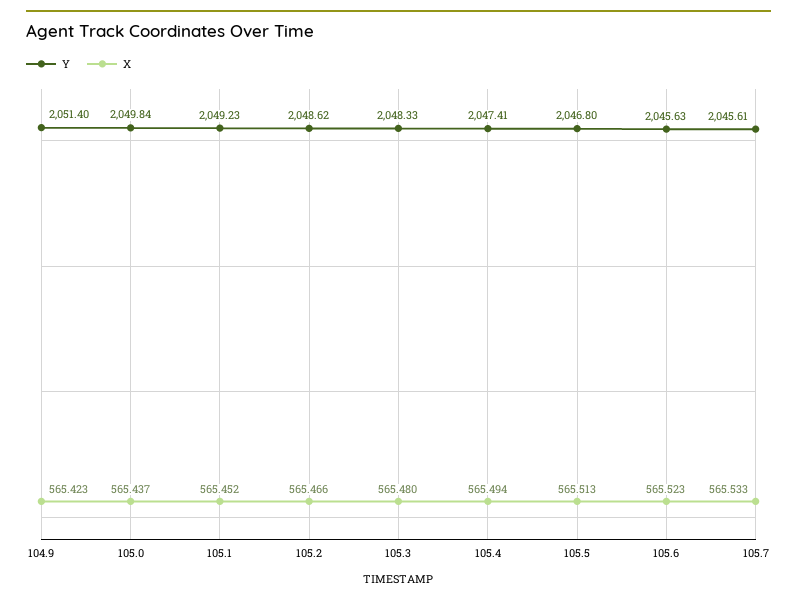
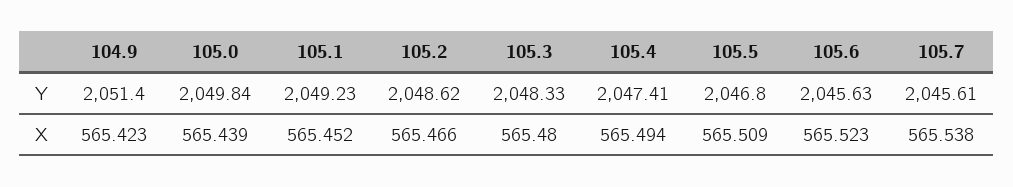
X, 105.0: 565.437 -> 565.439
X, 105.5: 565.513 -> 565.509
X, 105.7: 565.533 -> 565.538

